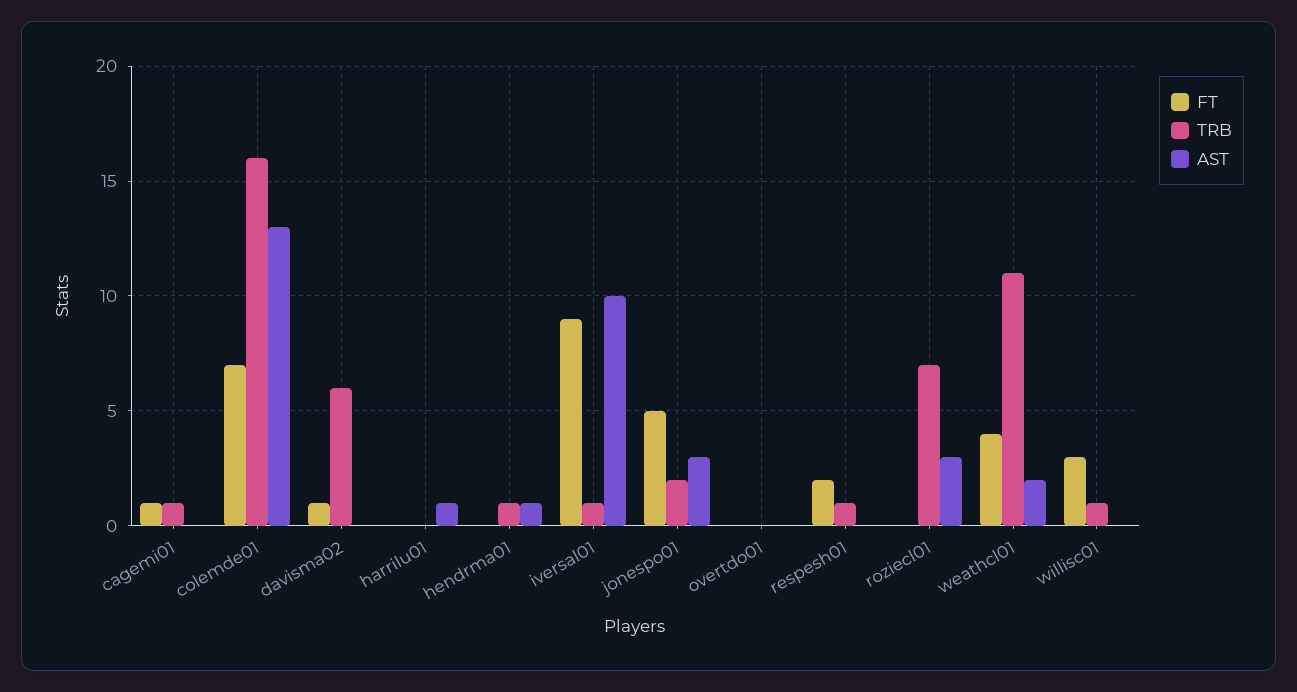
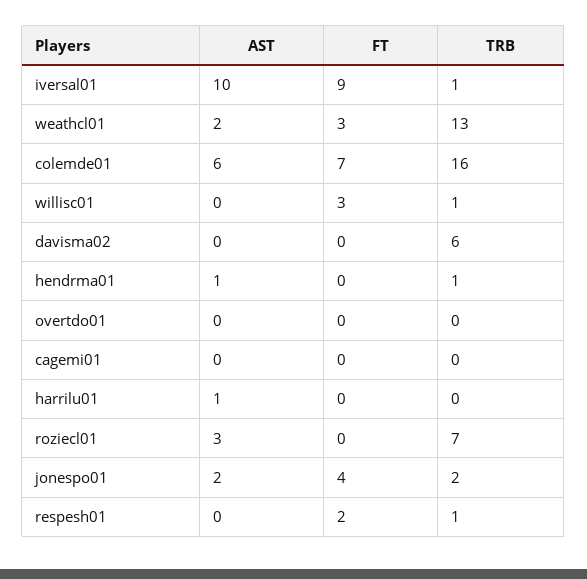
FT, cagemi01: 1 -> 0
TRB, cagemi01: 1 -> 0
AST, colemde01: 13 -> 6
FT, davisma02: 1 -> 0
FT, jonespo01: 5 -> 4
AST, jonespo01: 3 -> 2
FT, weathcl01: 4 -> 3
TRB, weathcl01: 11 -> 13

